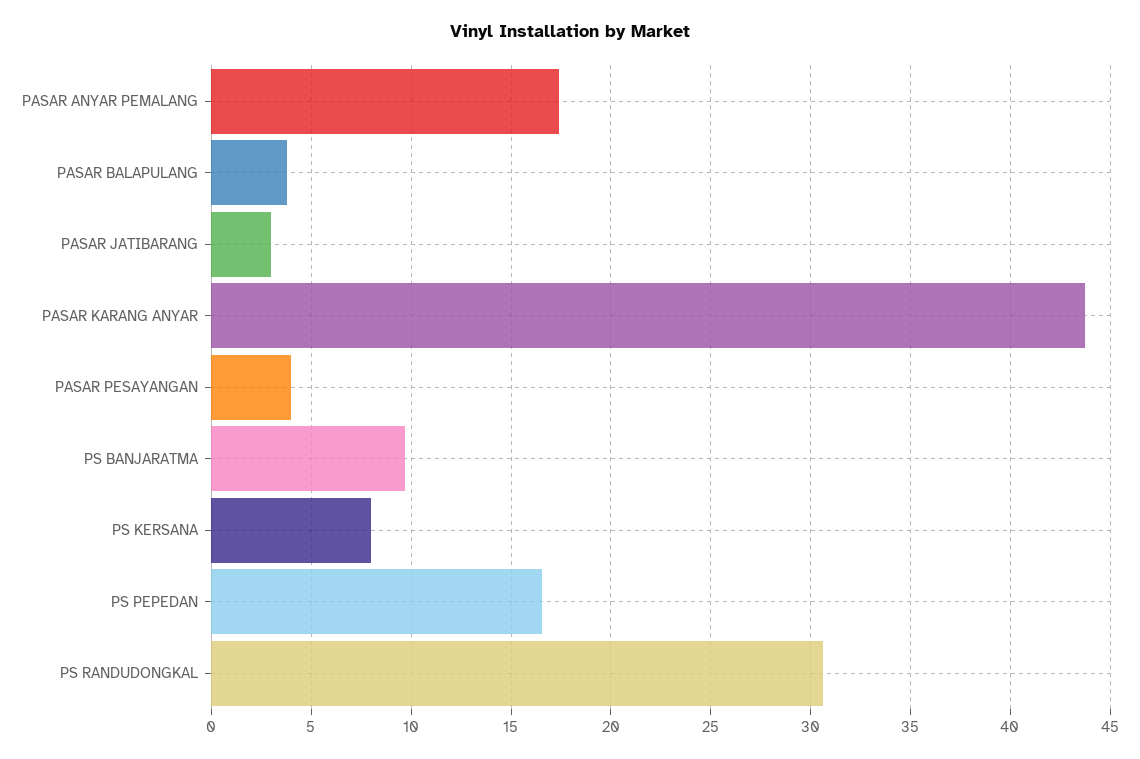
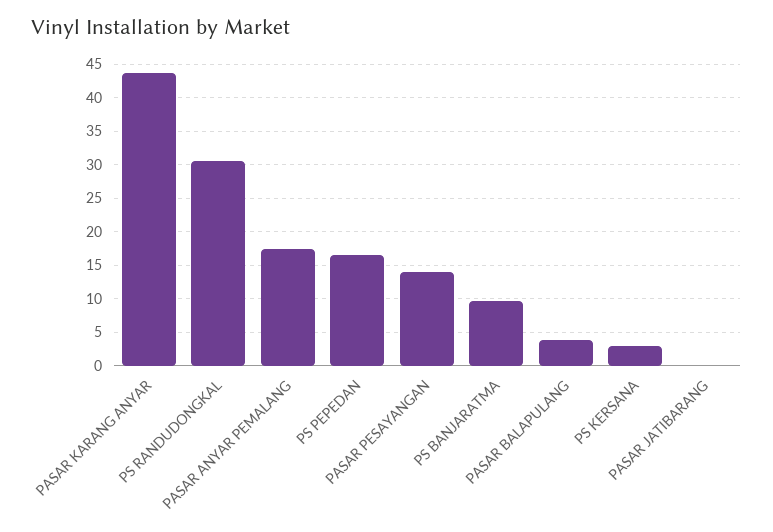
PASAR JATIBARANG: 3 -> 0
PASAR PESAYANGAN: 4 -> 14
PS KERSANA: 8 -> 3

